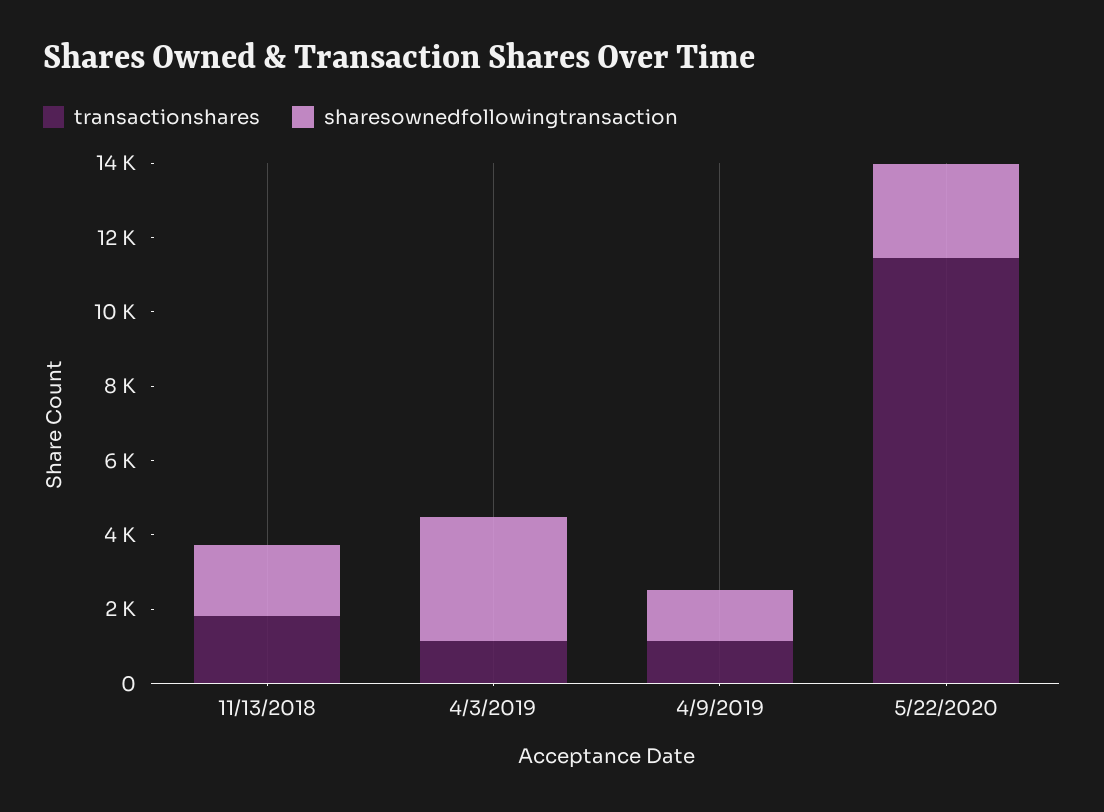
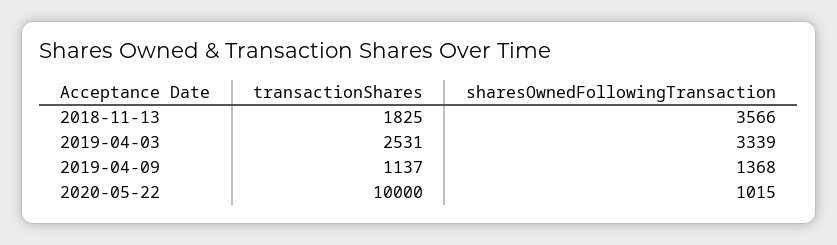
sharesownedfollowingtransaction, 11/13/2018: 2000 -> 3566
transactionshares, 4/3/2019: 1000 -> 2531
transactionshares, 5/22/2020: 11500 -> 10000
sharesownedfollowingtransaction, 5/22/2020: 2500 -> 1015

